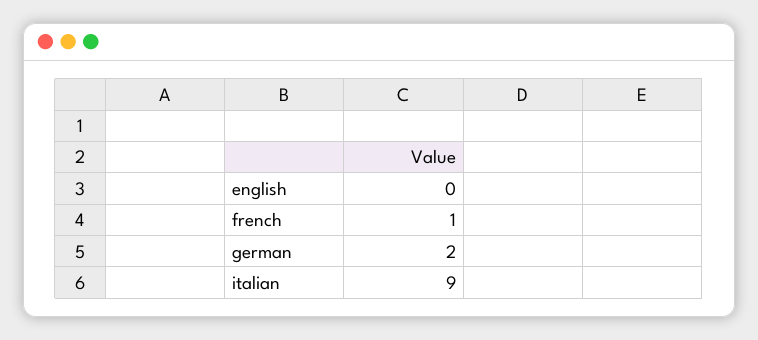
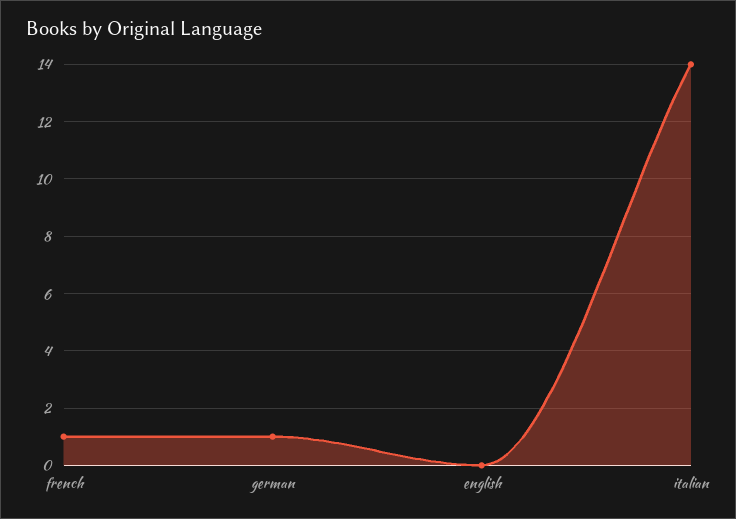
german: 2 -> 1
italian: 9 -> 14

